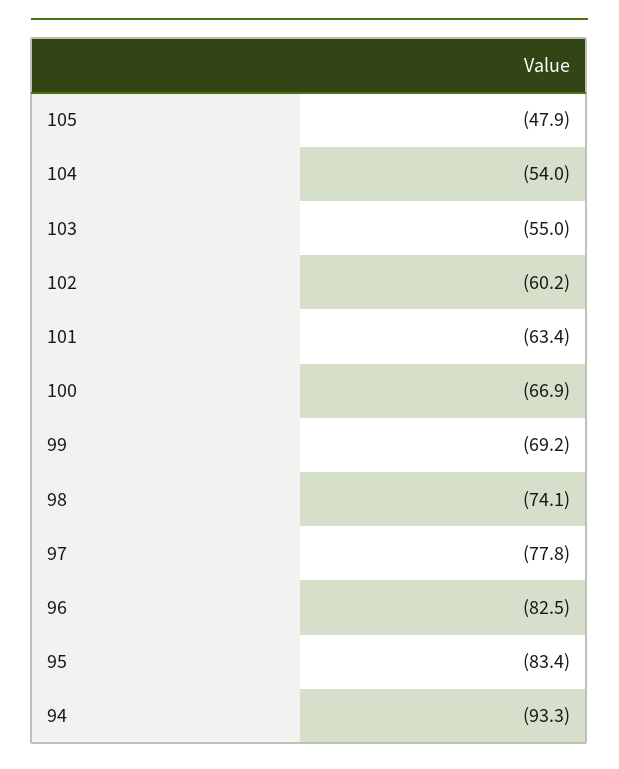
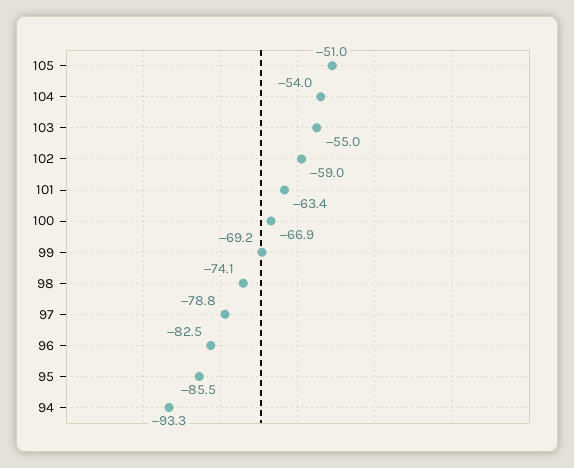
105: -47.9 -> -51
102: -60.2 -> -59
97: -77.8 -> -78.8
95: -83.4 -> -85.5

